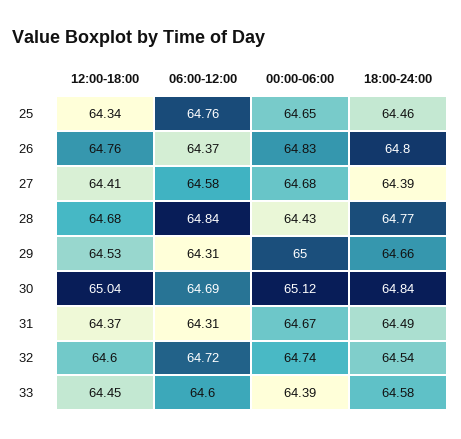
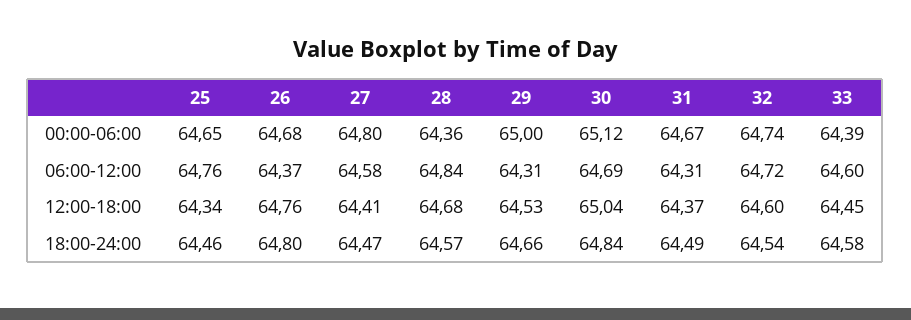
00:00-06:00, 26: 64.83 -> 64.68
00:00-06:00, 27: 64.68 -> 64.8
18:00-24:00, 27: 64.39 -> 64.47
00:00-06:00, 28: 64.43 -> 64.36
18:00-24:00, 28: 64.77 -> 64.57

